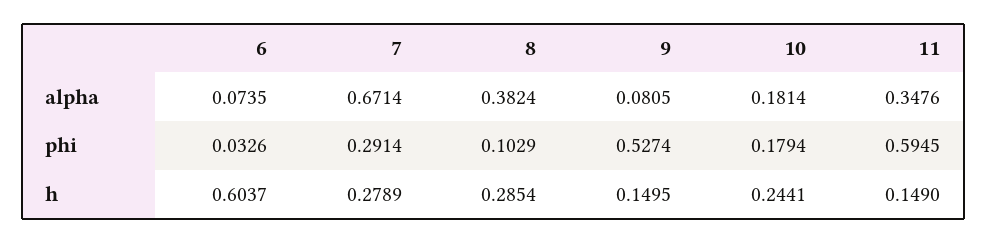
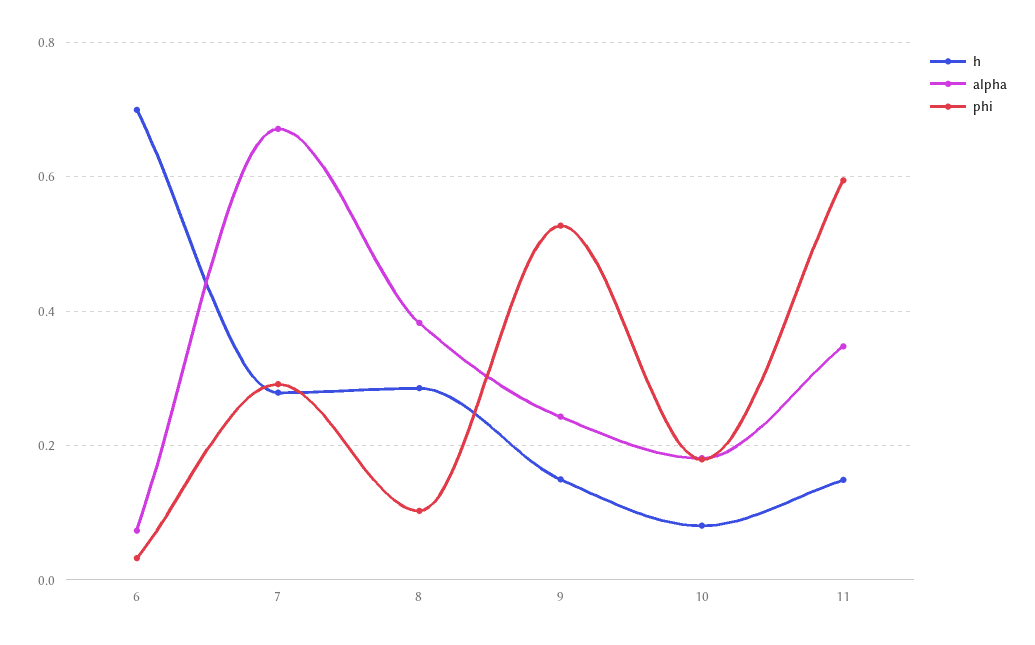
alpha, 9: 0.0805 -> 0.24
h, 6: 0.6037 -> 0.7
h, 10: 0.2441 -> 0.08

